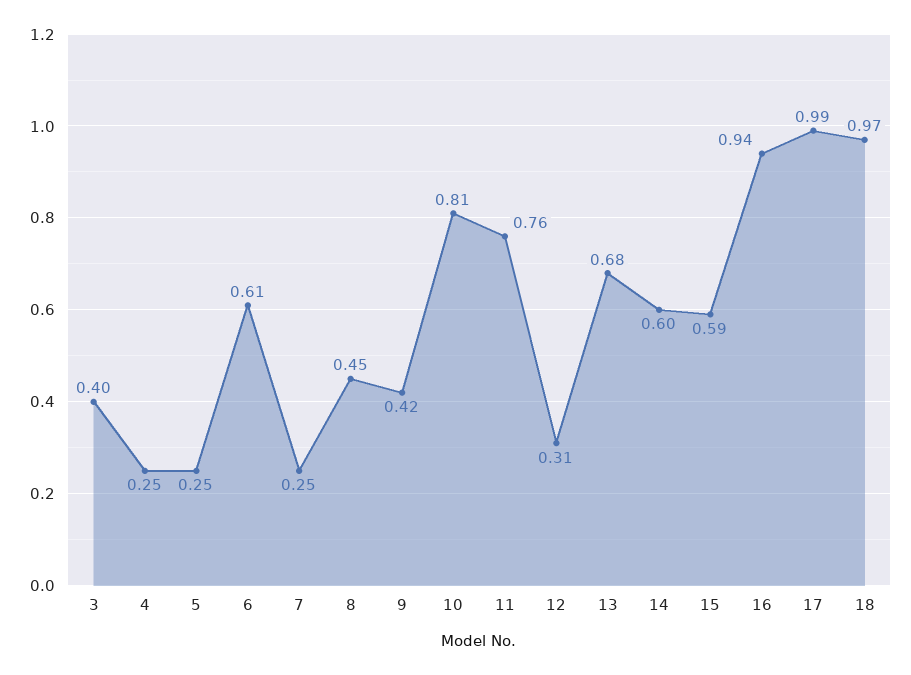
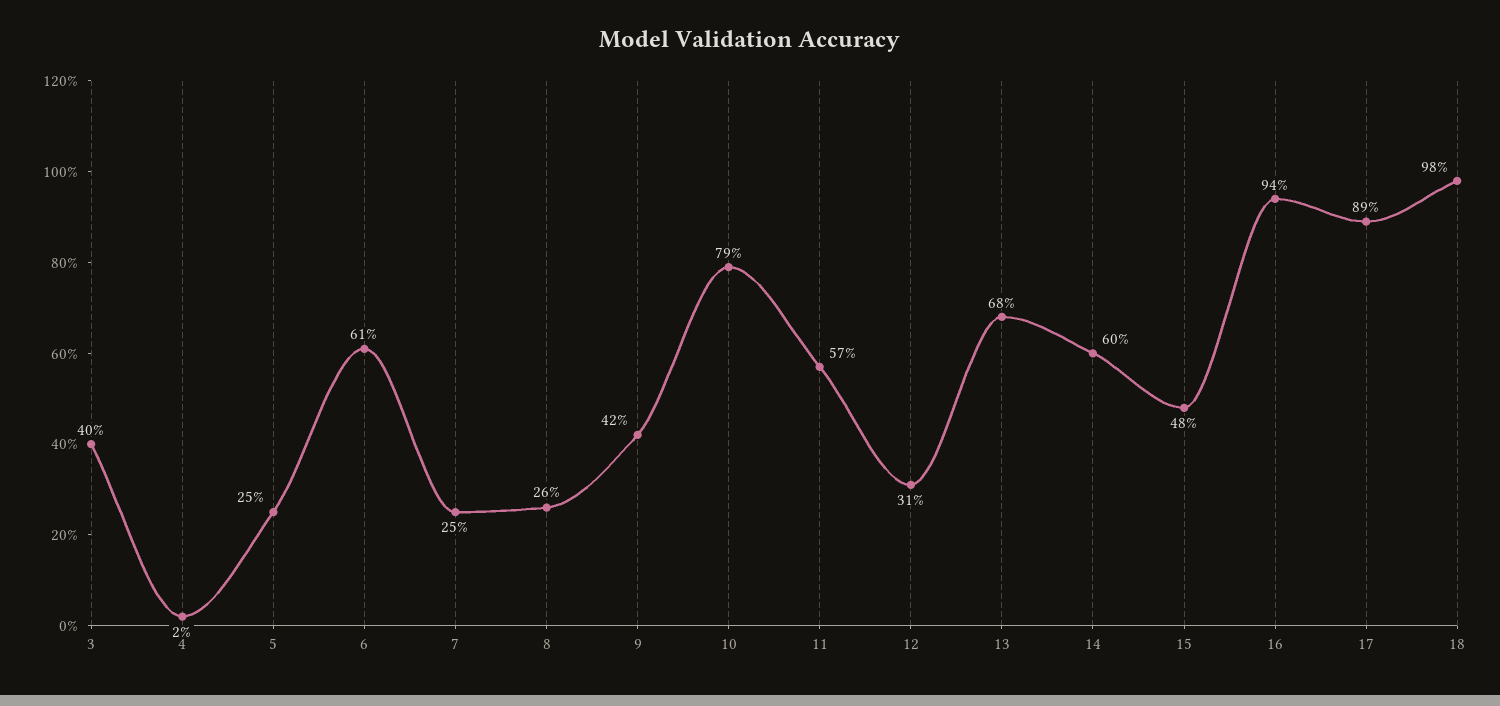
4: 0.25 -> 0.02
8: 0.45 -> 0.26
10: 0.81 -> 0.79
11: 0.76 -> 0.57
15: 0.59 -> 0.48
17: 0.99 -> 0.89
18: 0.97 -> 0.98

